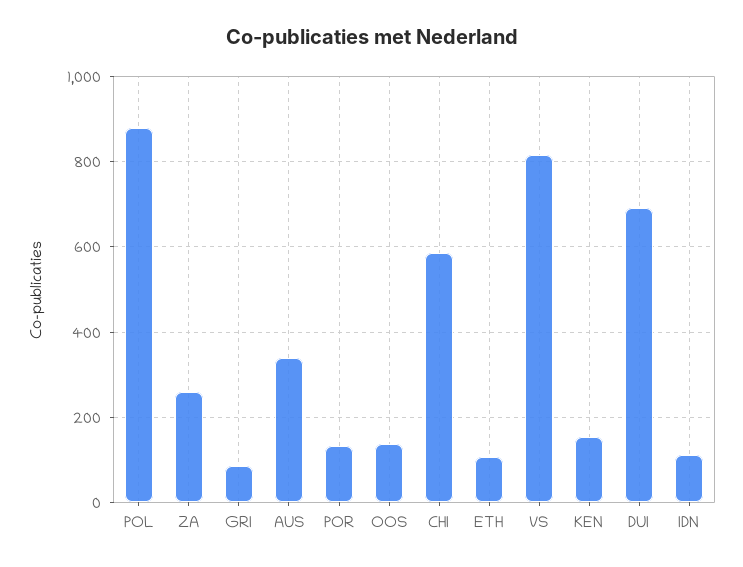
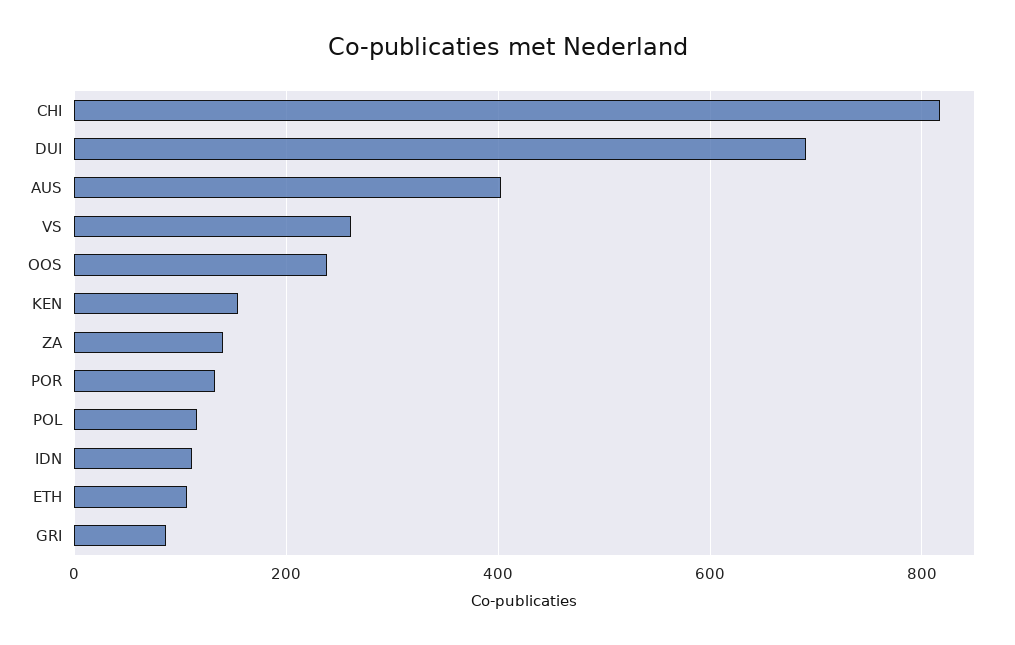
POL: 880 -> 120
ZA: 260 -> 140
AUS: 340 -> 400
OOS: 140 -> 240
CHI: 580 -> 820
VS: 820 -> 260

